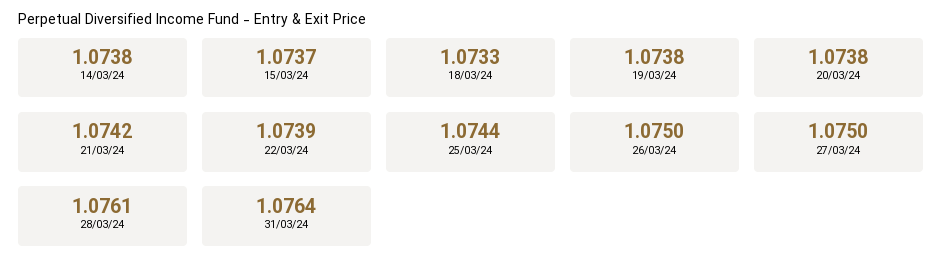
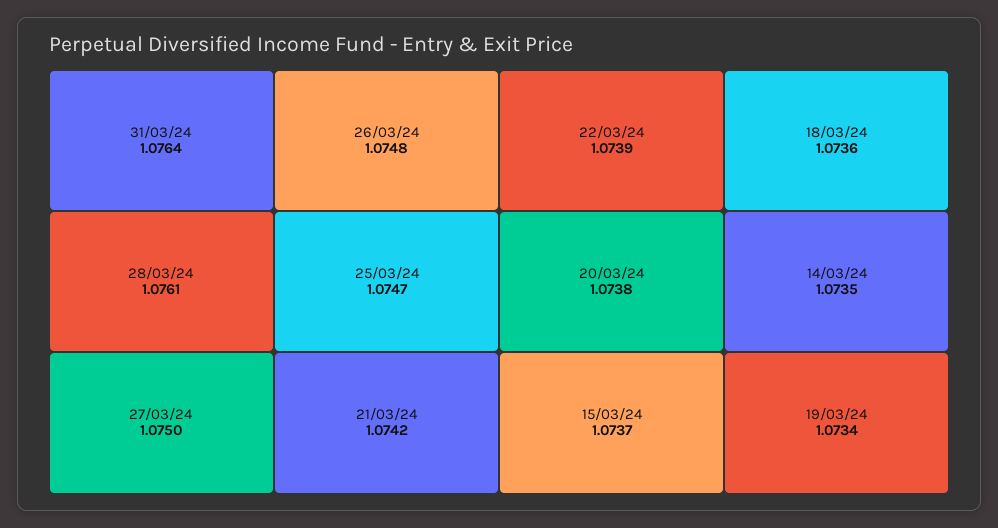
14/03/24: 1.0738 -> 1.0735
18/03/24: 1.0733 -> 1.0736
19/03/24: 1.0738 -> 1.0734
25/03/24: 1.0744 -> 1.0747
26/03/24: 1.075 -> 1.0748

